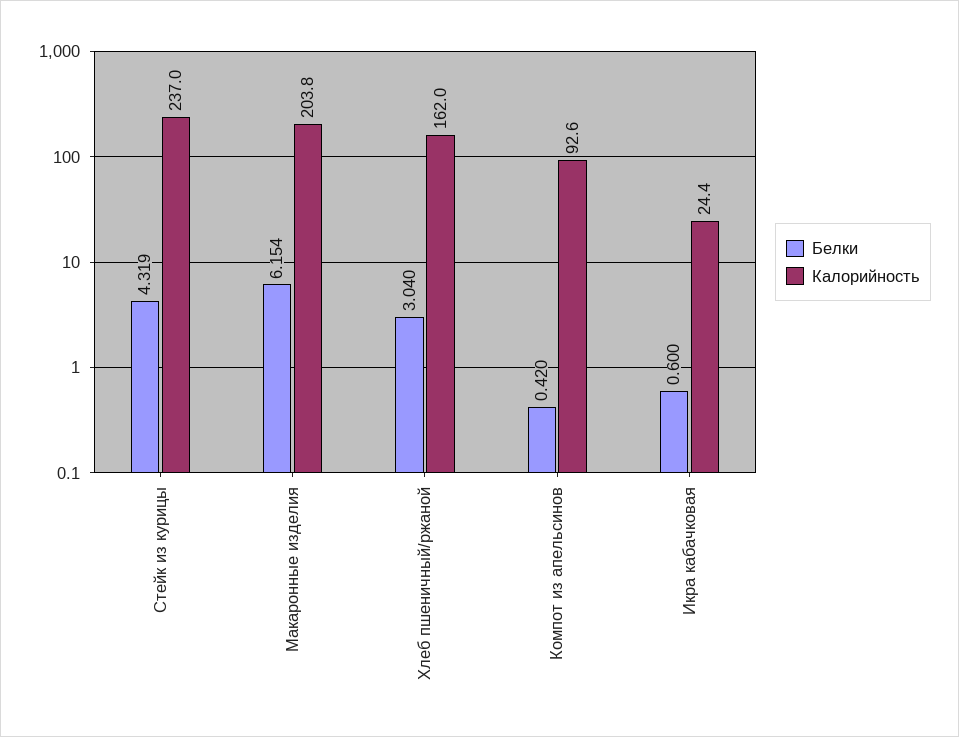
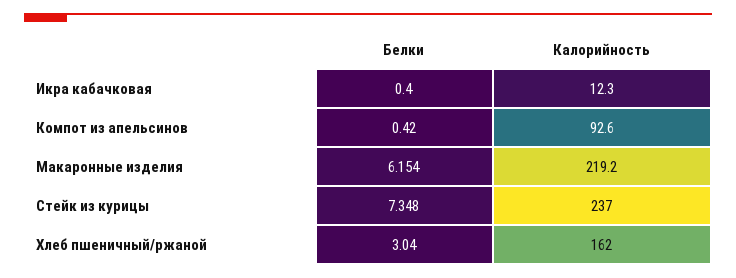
Белки, Стейк из курицы: 4.319 -> 7.348
Калорийность, Макаронные изделия: 203.8 -> 219.2
Белки, Икра кабачковая: 0.6 -> 0.4
Калорийность, Икра кабачковая: 24.4 -> 12.3

